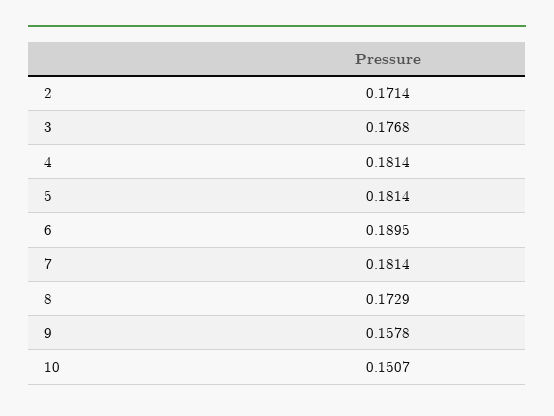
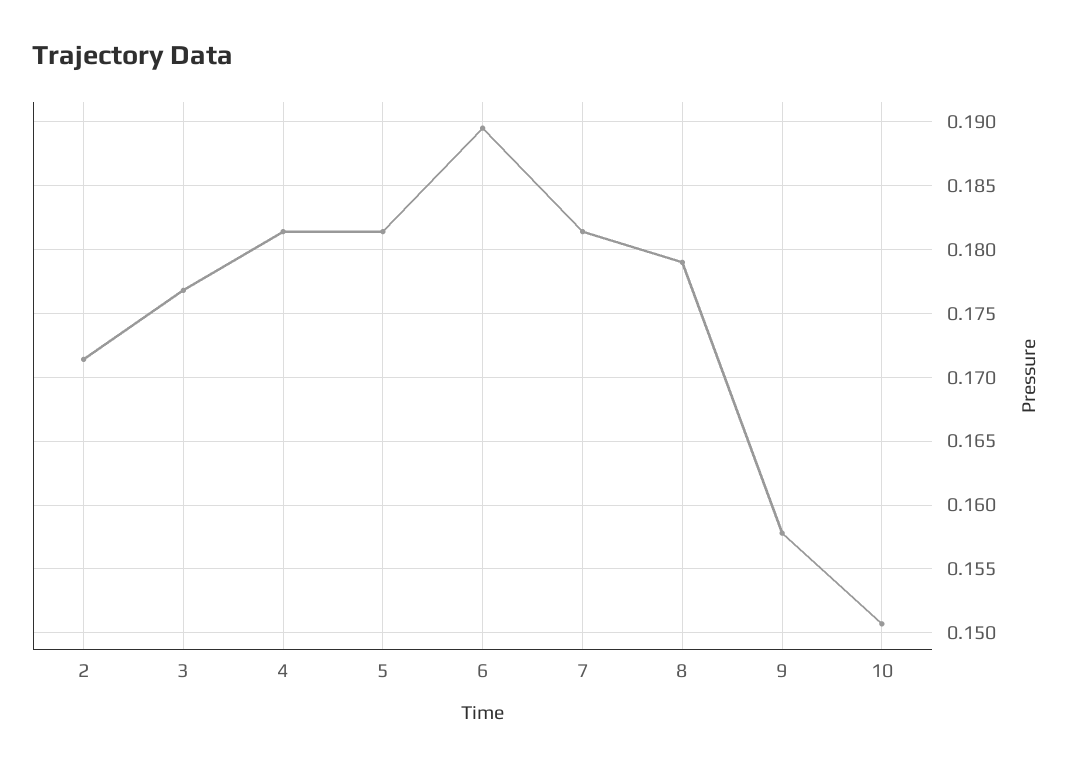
8: 0.1729 -> 0.179

